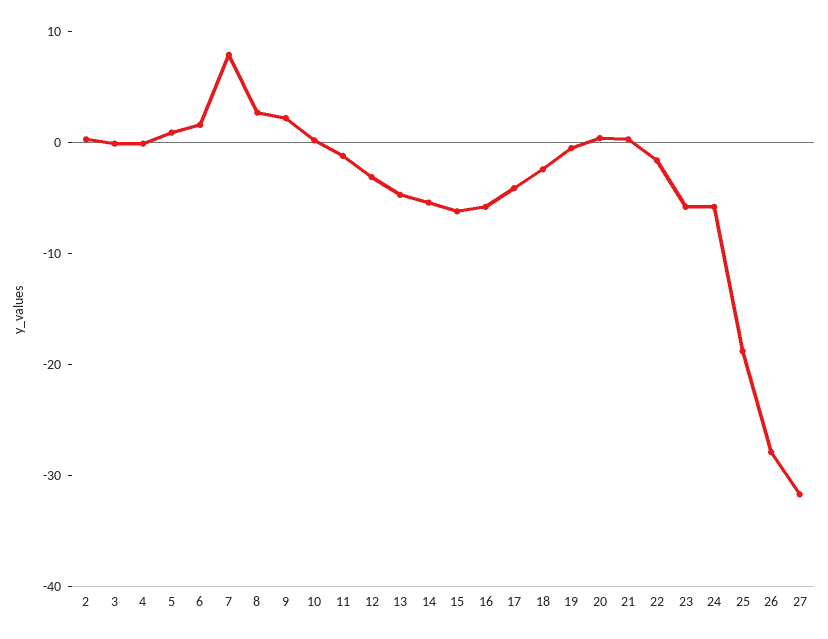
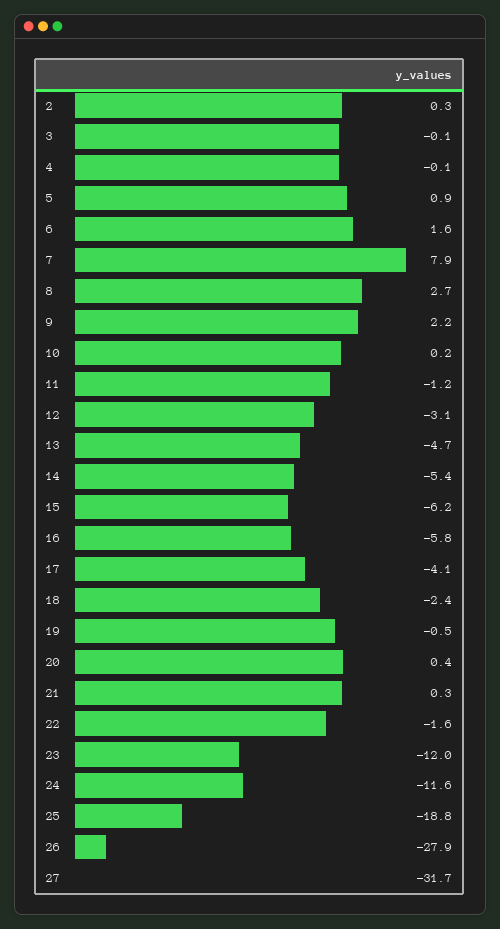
23: -6 -> -12
24: -6 -> -11.6

